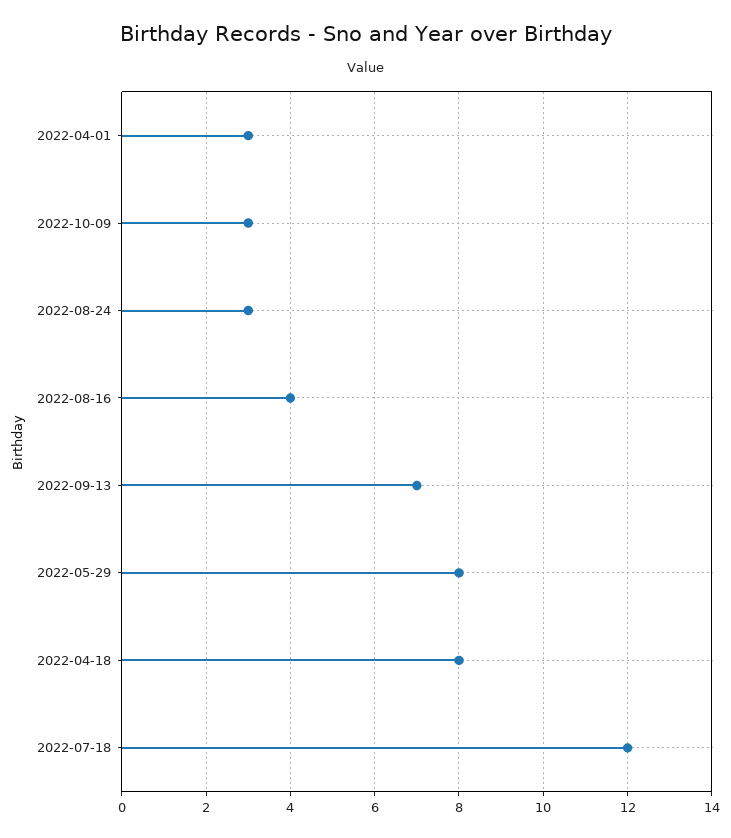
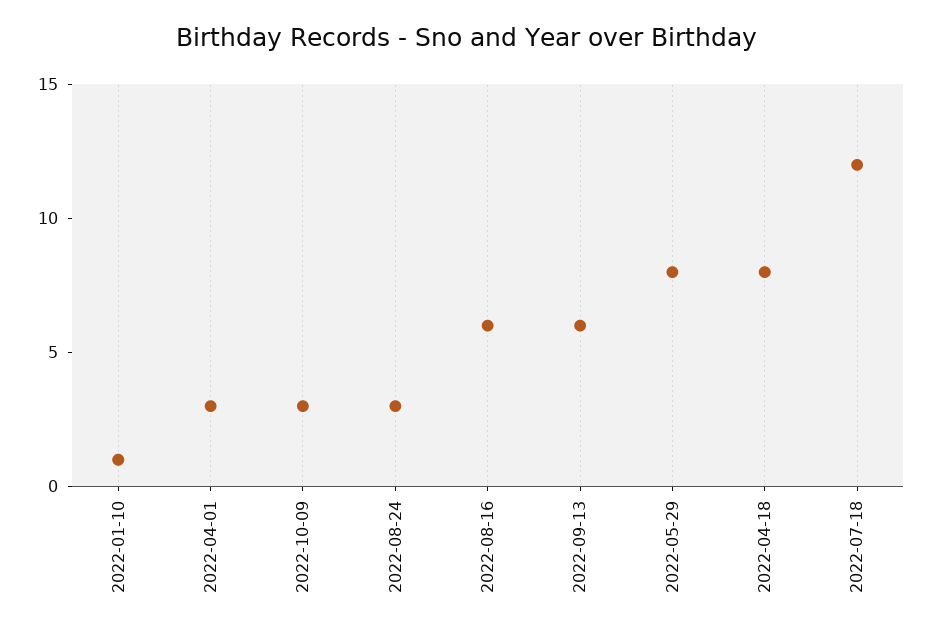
2022-08-16: 4 -> 6
2022-09-13: 7 -> 6
2022-01-10: none -> 1

